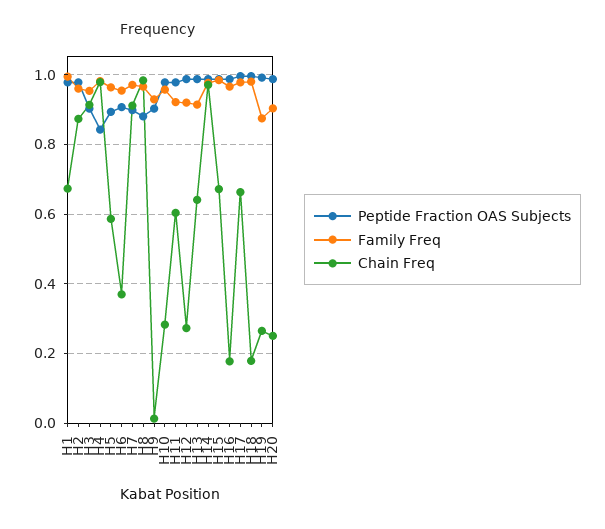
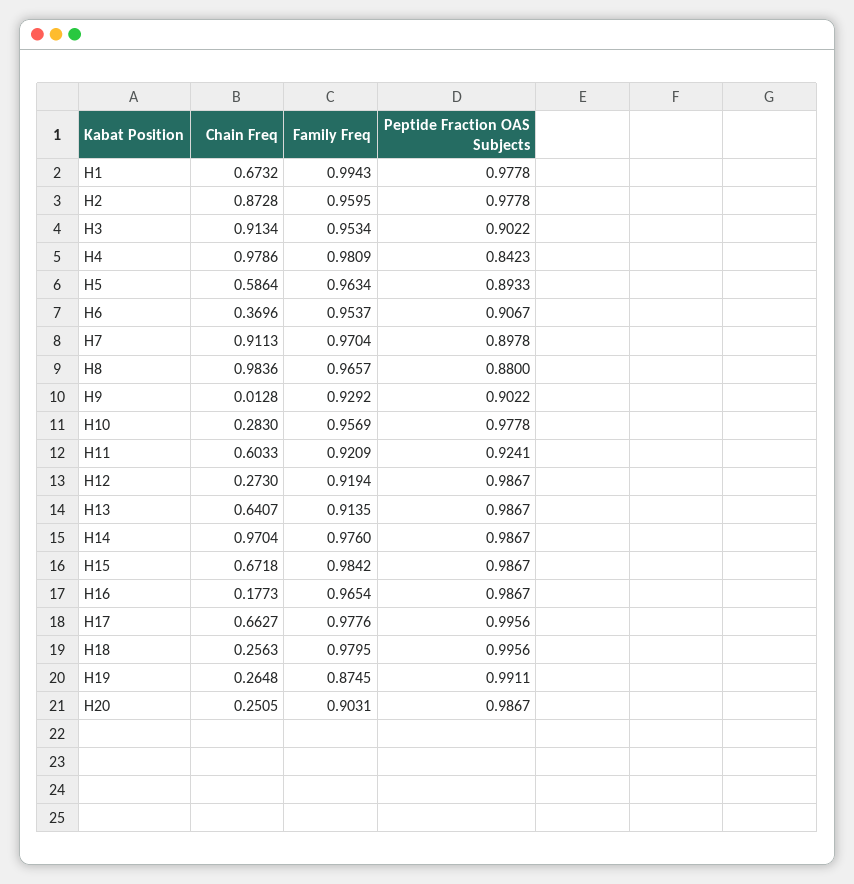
Peptide Fraction OAS Subjects, H11: 0.98 -> 0.9241
Chain Freq, H18: 0.18 -> 0.2563

